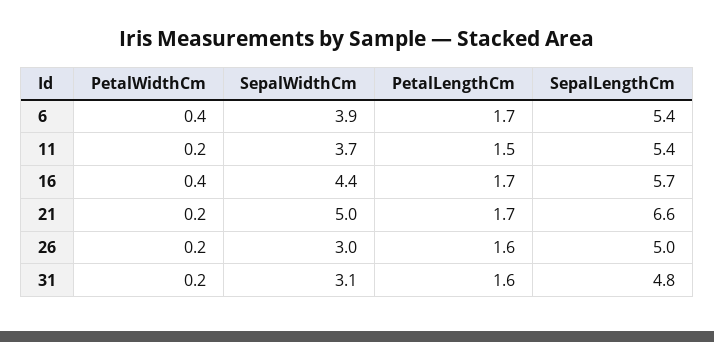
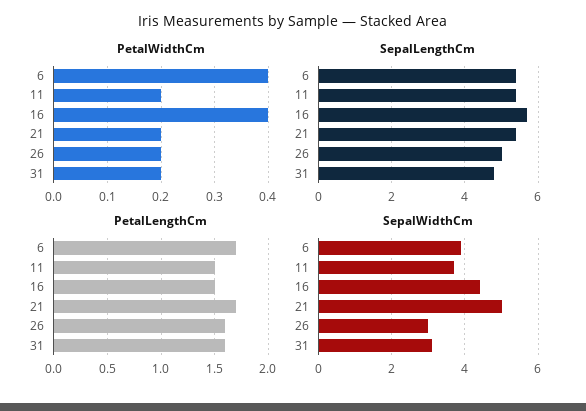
PetalLengthCm, 16: 1.7 -> 1.5
SepalLengthCm, 21: 6.6 -> 5.5

